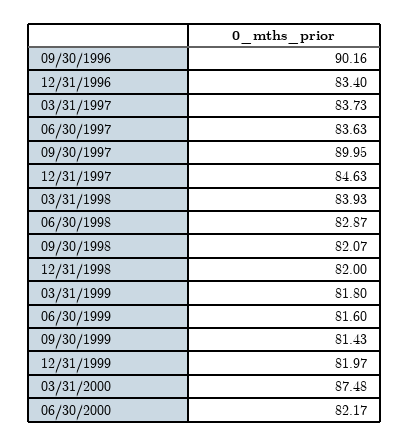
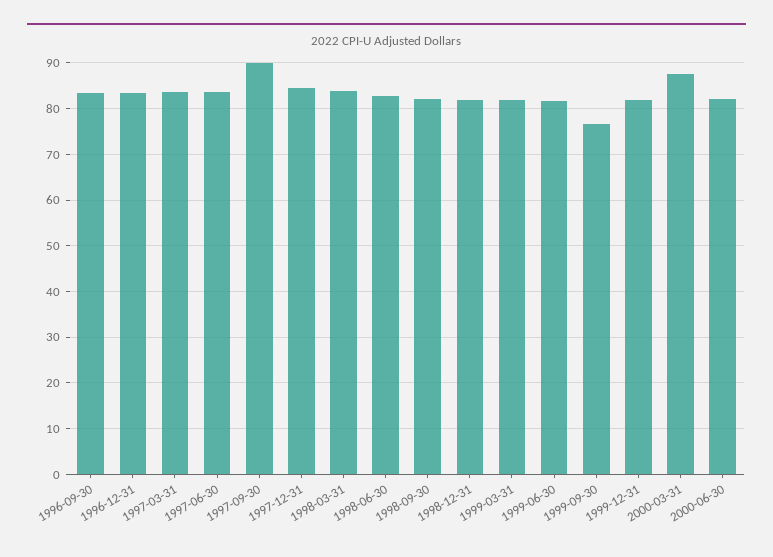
09/30/1996: 90.16 -> 84
09/30/1999: 81.43 -> 76

